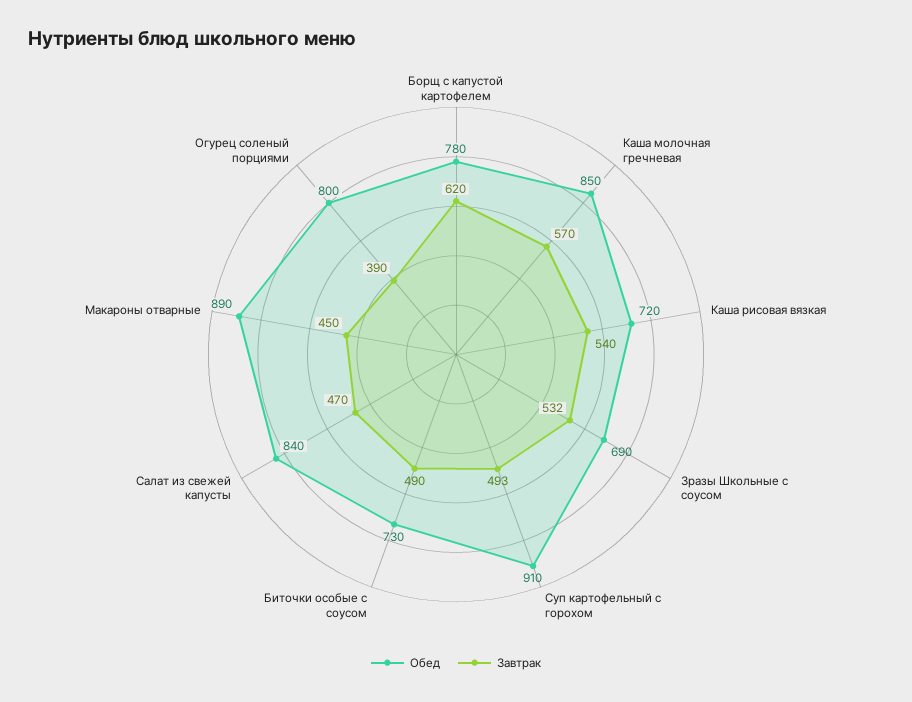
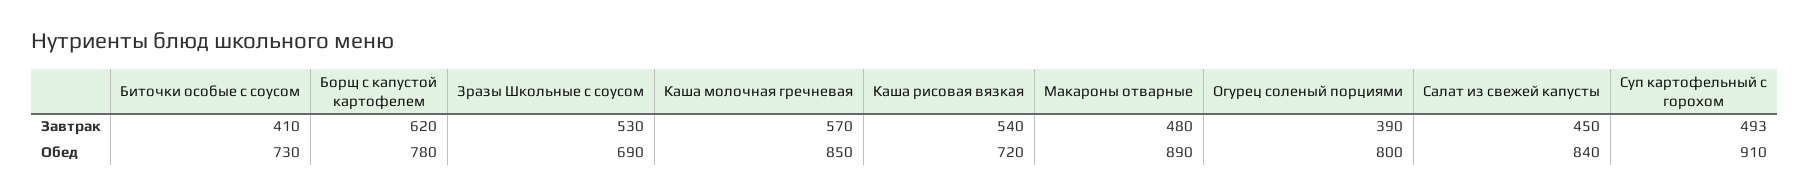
Завтрак, Зразы Школьные с соусом: 532 -> 530
Завтрак, Биточки особые с соусом: 490 -> 410
Завтрак, Салат из свежей капусты: 470 -> 450
Завтрак, Макароны отварные: 450 -> 480

